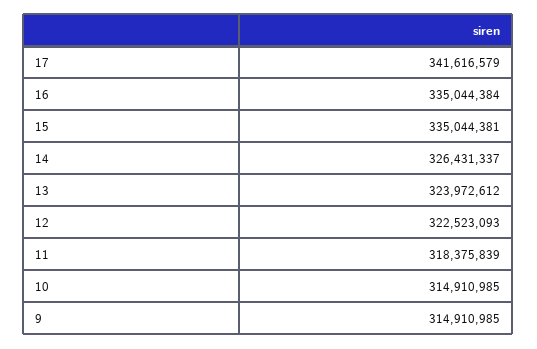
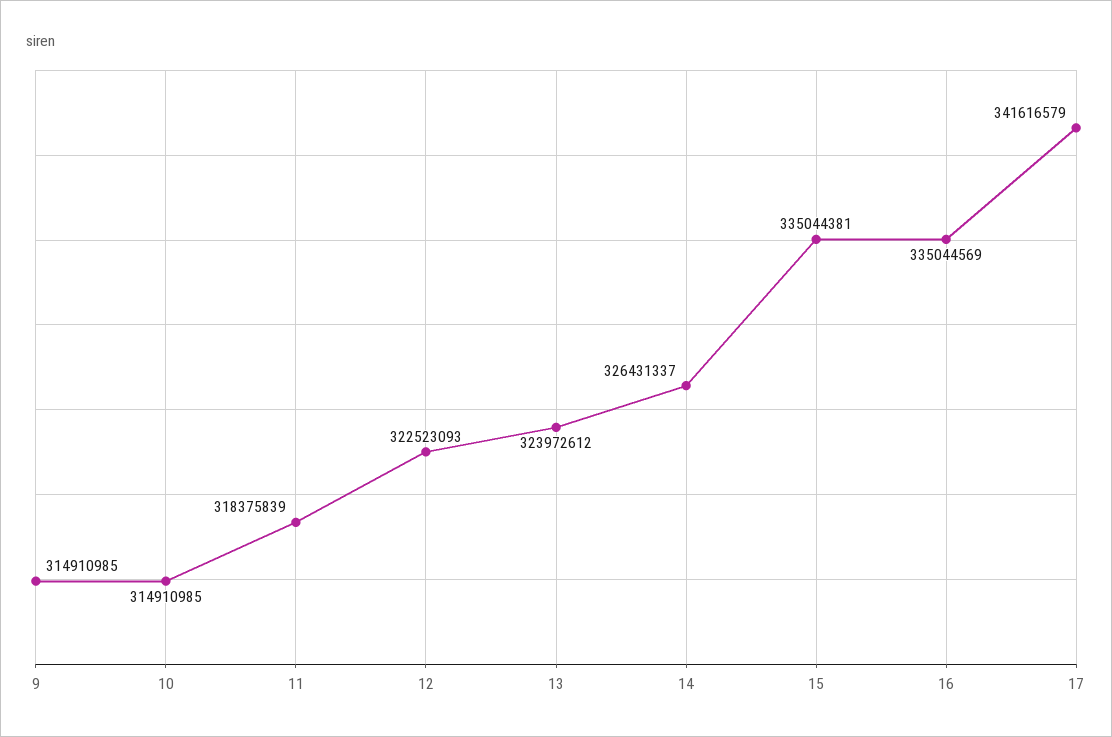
16: 335044384 -> 335044569

